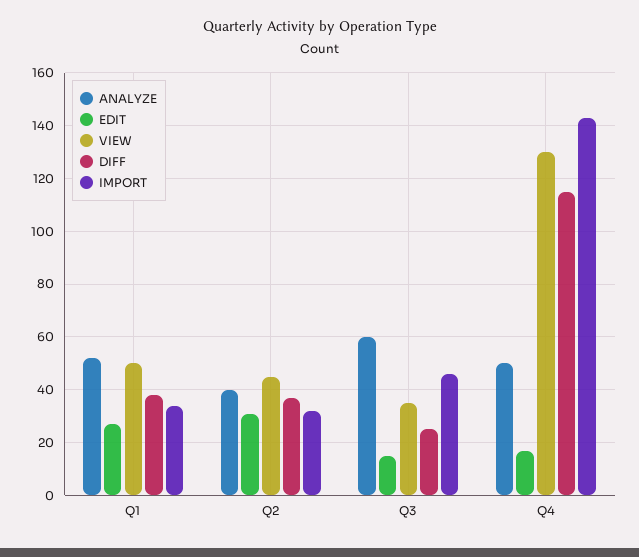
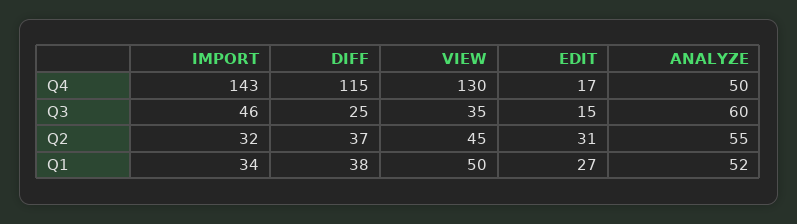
ANALYZE, Q2: 40 -> 55

